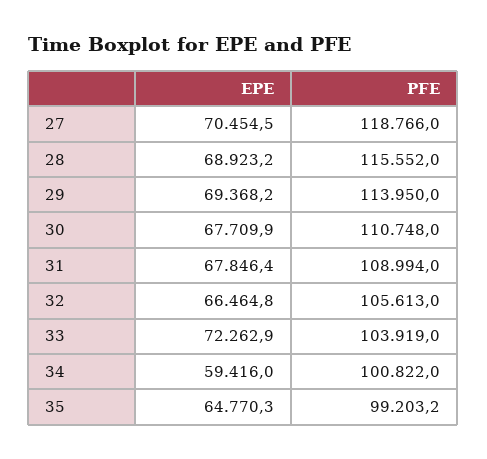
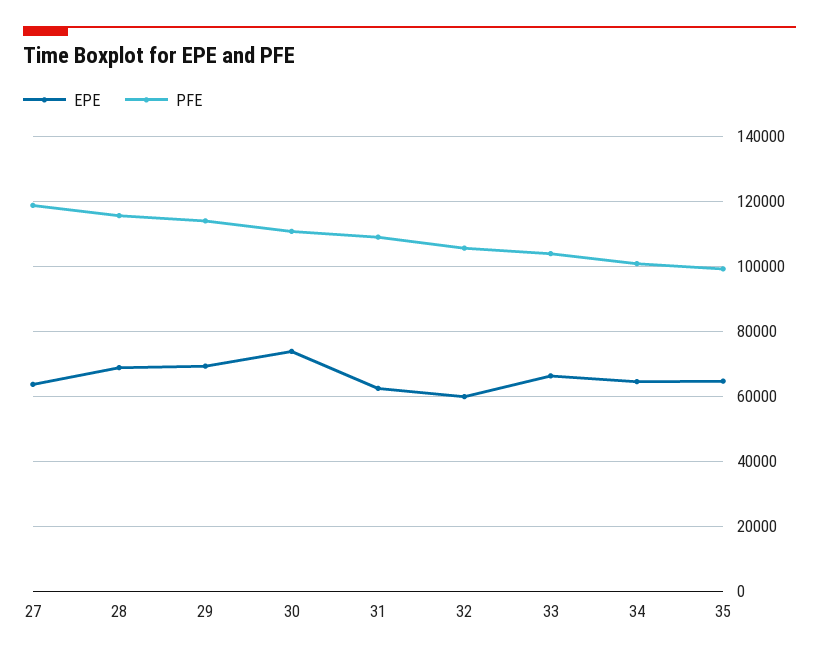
EPE, 27: 70454.5 -> 64000
EPE, 30: 67709.9 -> 74000
EPE, 31: 67846.4 -> 62000
EPE, 32: 66464.8 -> 60000
EPE, 33: 72262.9 -> 66000
EPE, 34: 59416 -> 64000

